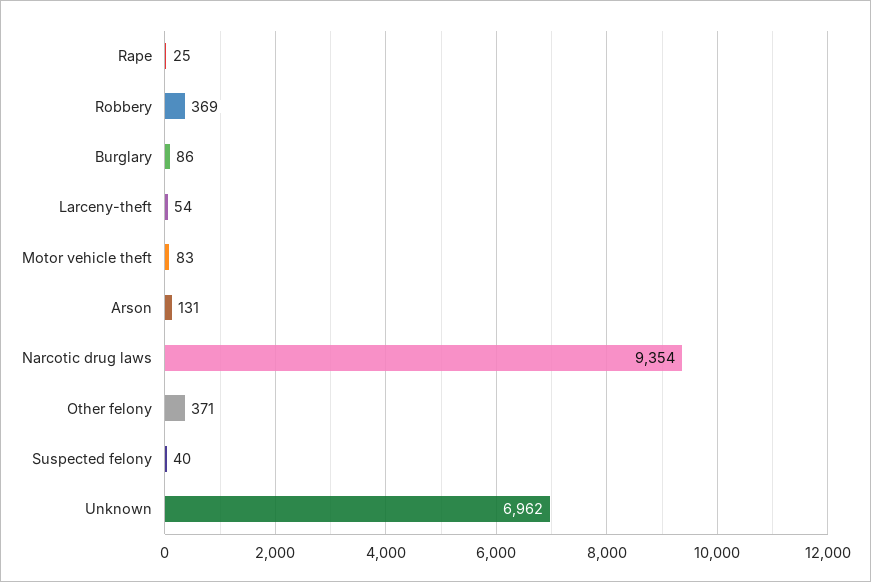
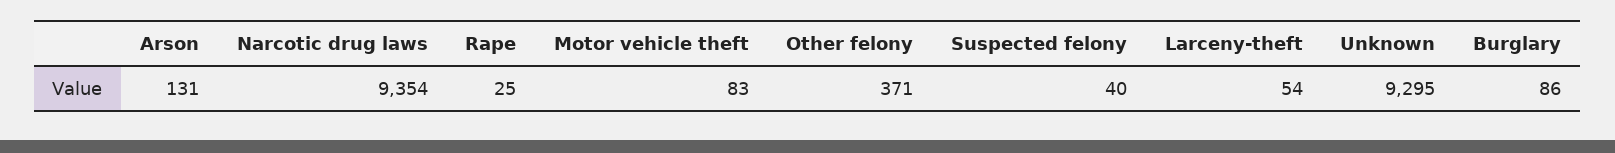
Robbery: 369 -> none
Unknown: 6962 -> 9295

